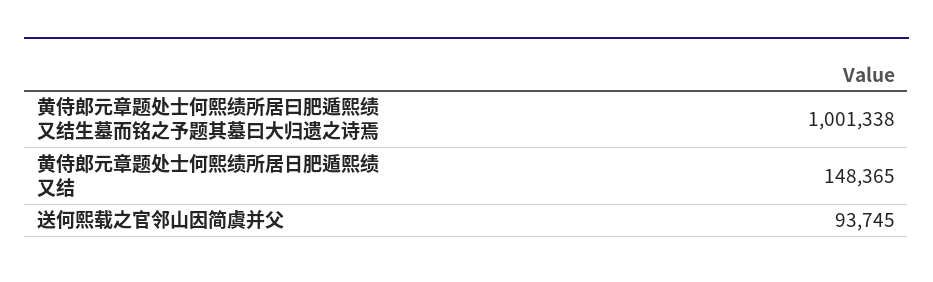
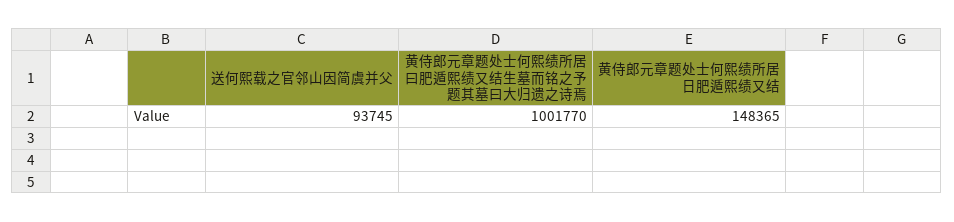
黄侍郎元章题处士何熙绩所居曰肥遁熙绩又结生墓而铭之予题其墓曰大归遗之诗焉: 1001338 -> 1001770

